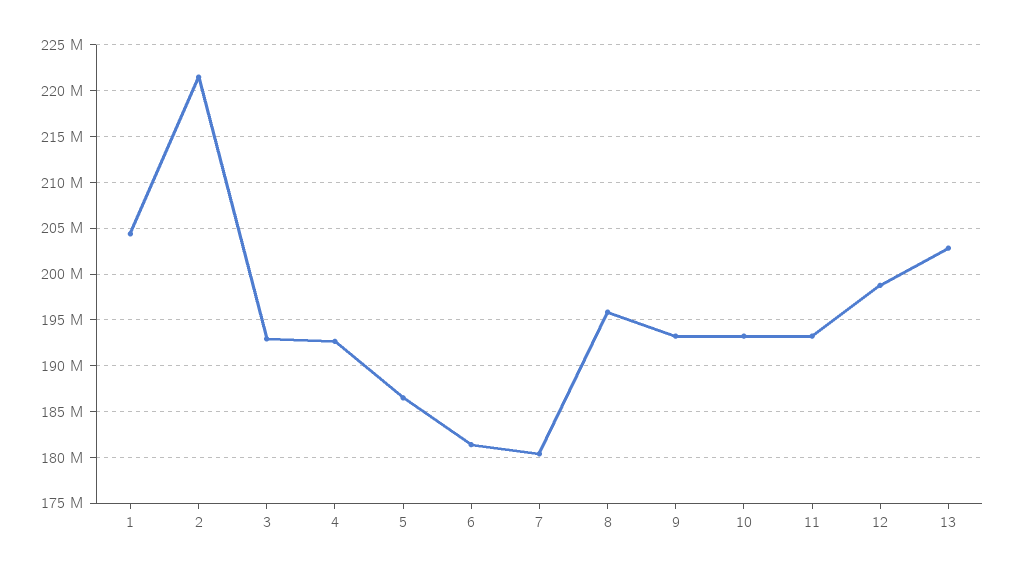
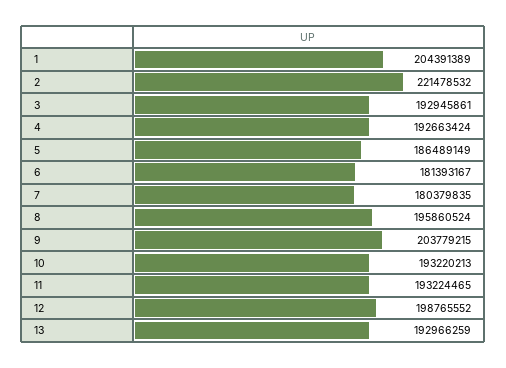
9: 193000000 -> 203779215
13: 203000000 -> 192966259

